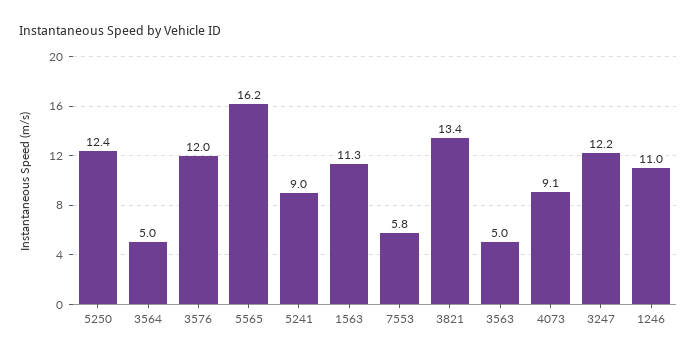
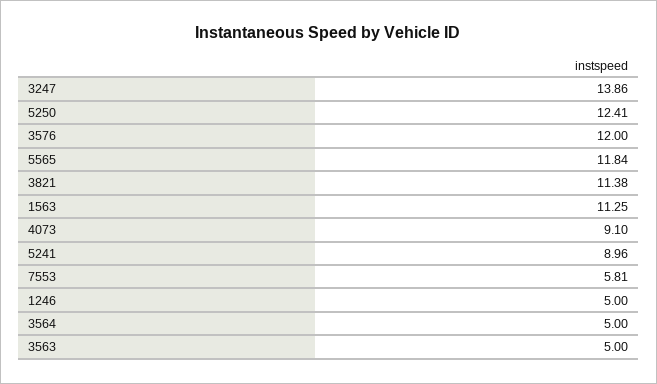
5565: 16.2 -> 11.84
3821: 13.4 -> 11.38
3247: 12.2 -> 13.86
1246: 11 -> 5

